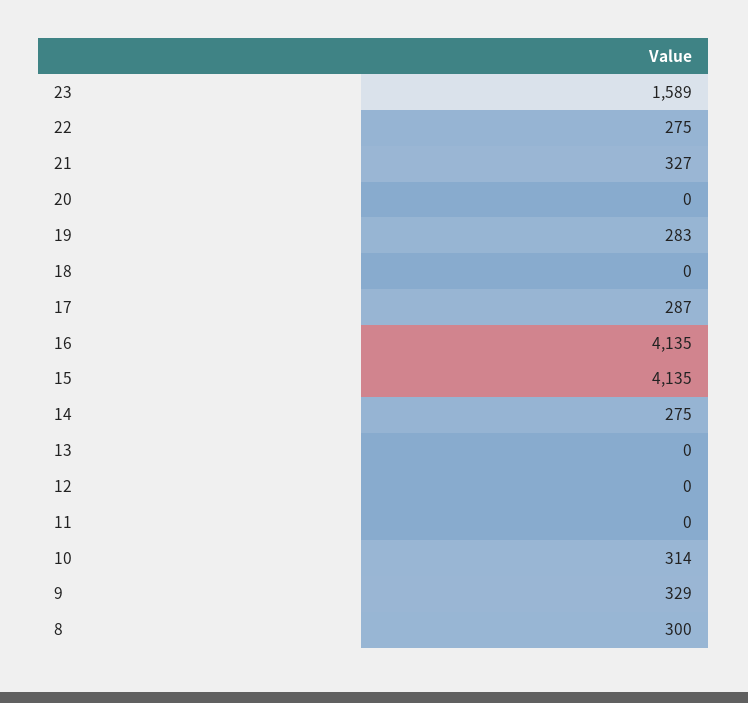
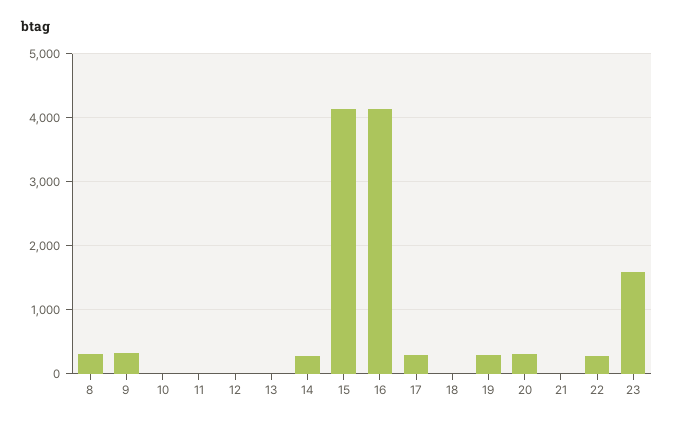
21: 327 -> 0
20: 0 -> 300
10: 314 -> 0

